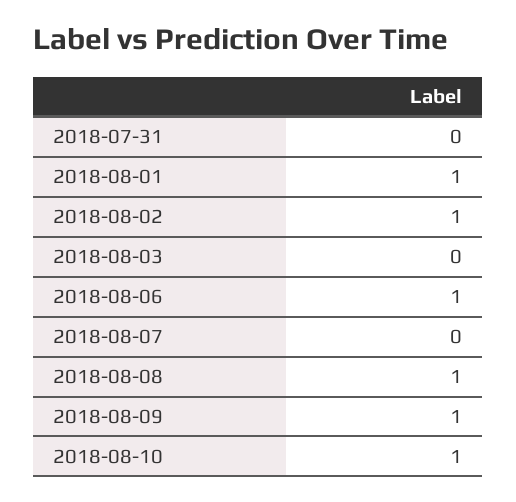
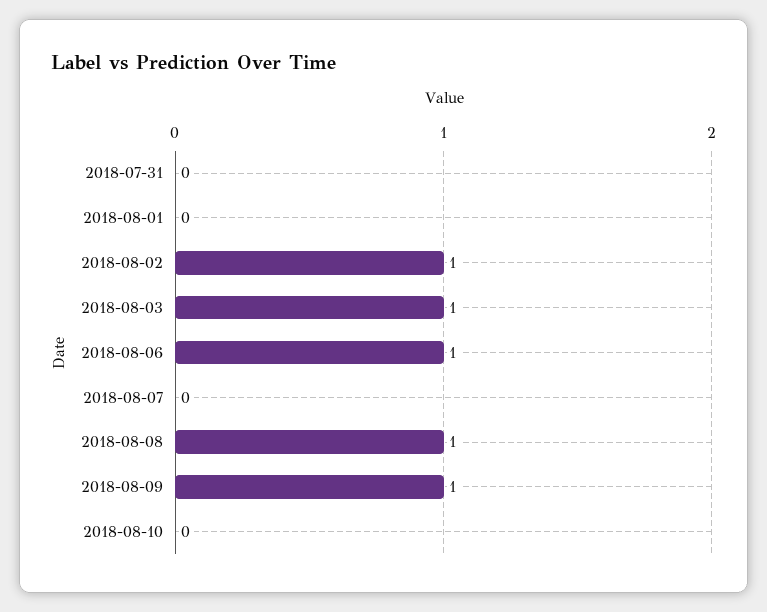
2018-08-01: 1 -> 0
2018-08-03: 0 -> 1
2018-08-10: 1 -> 0

